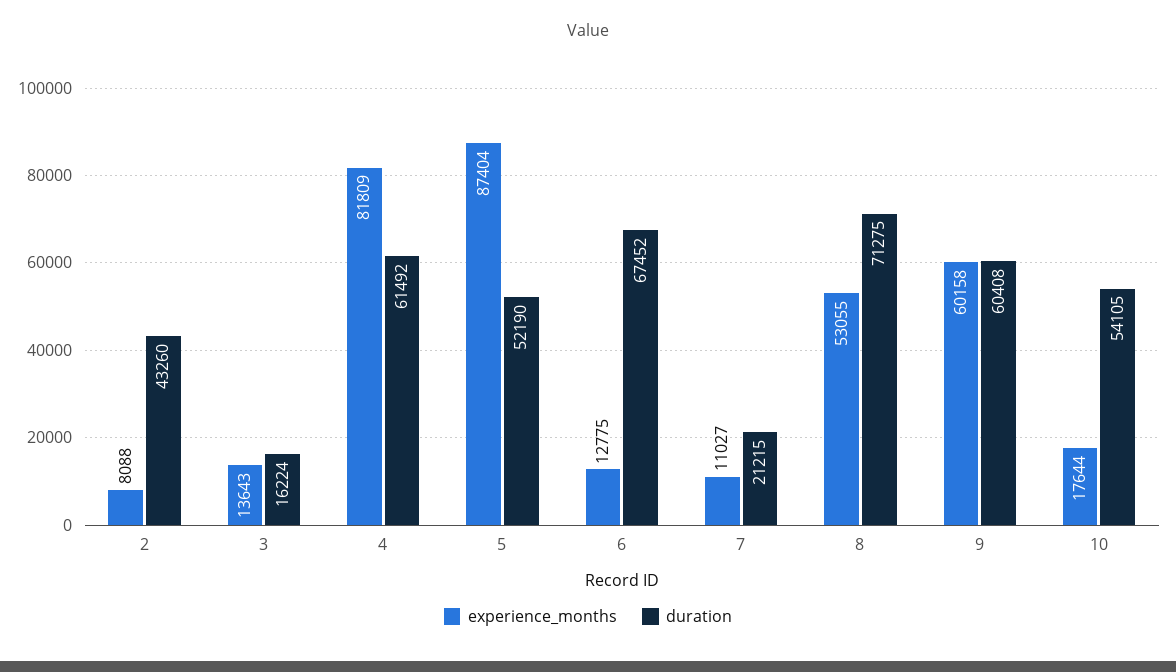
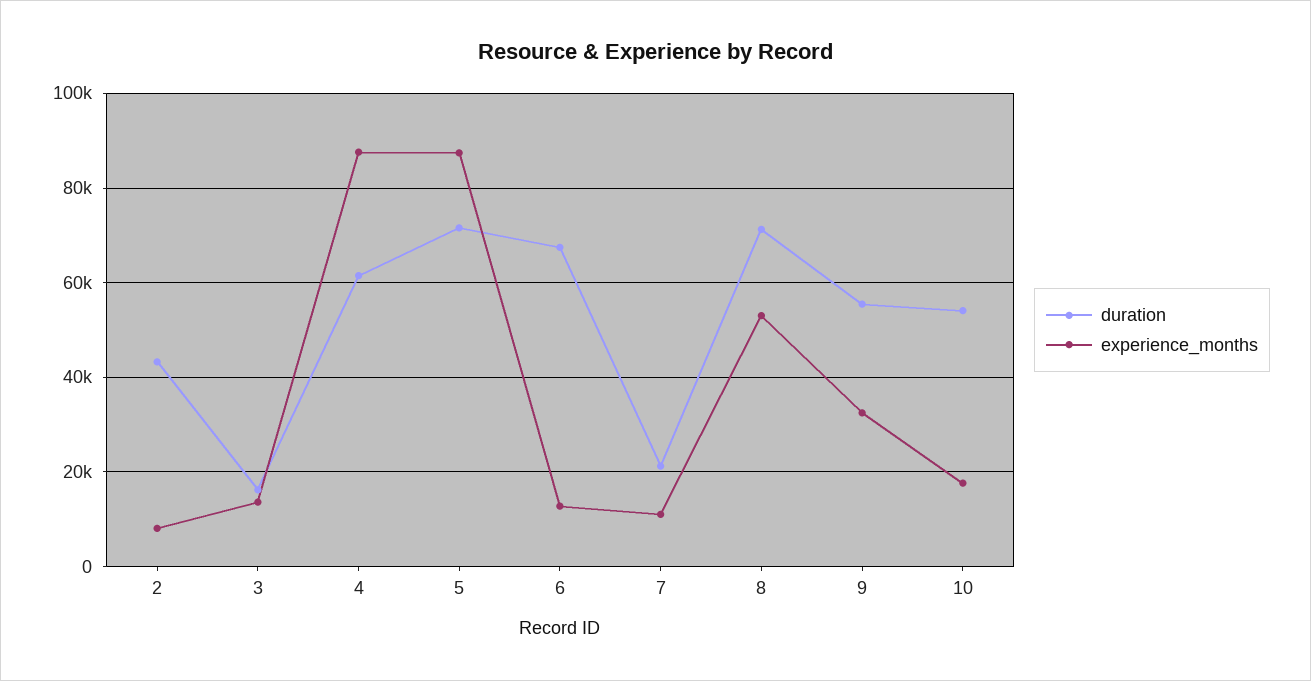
experience_months, 4: 81809 -> 88000
duration, 5: 52190 -> 72000
experience_months, 9: 60158 -> 32000
duration, 9: 60408 -> 56000

